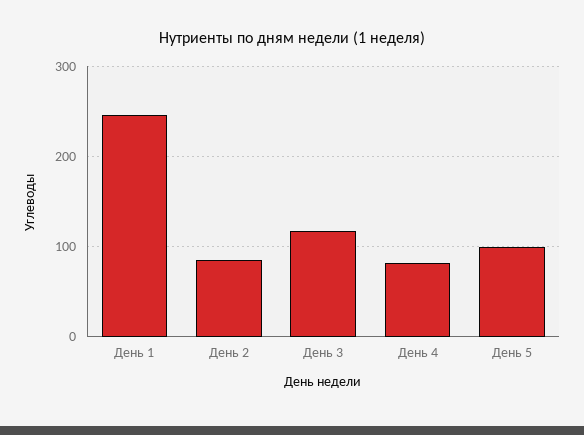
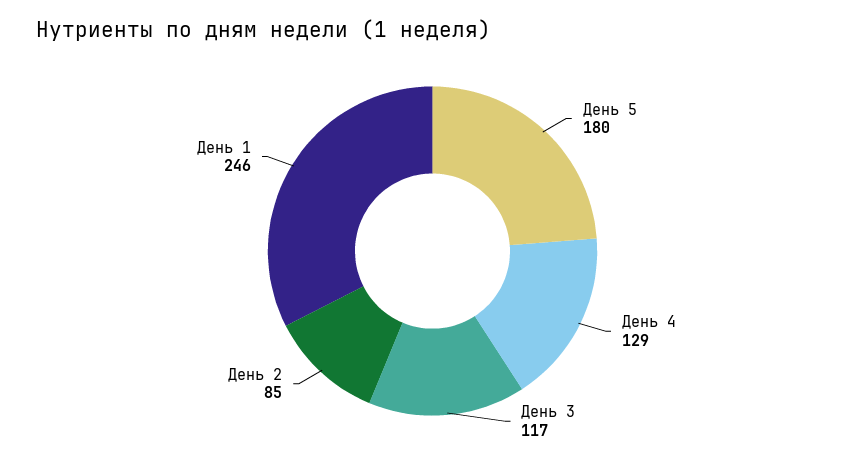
День 4: 80 -> 129
День 5: 100 -> 180

